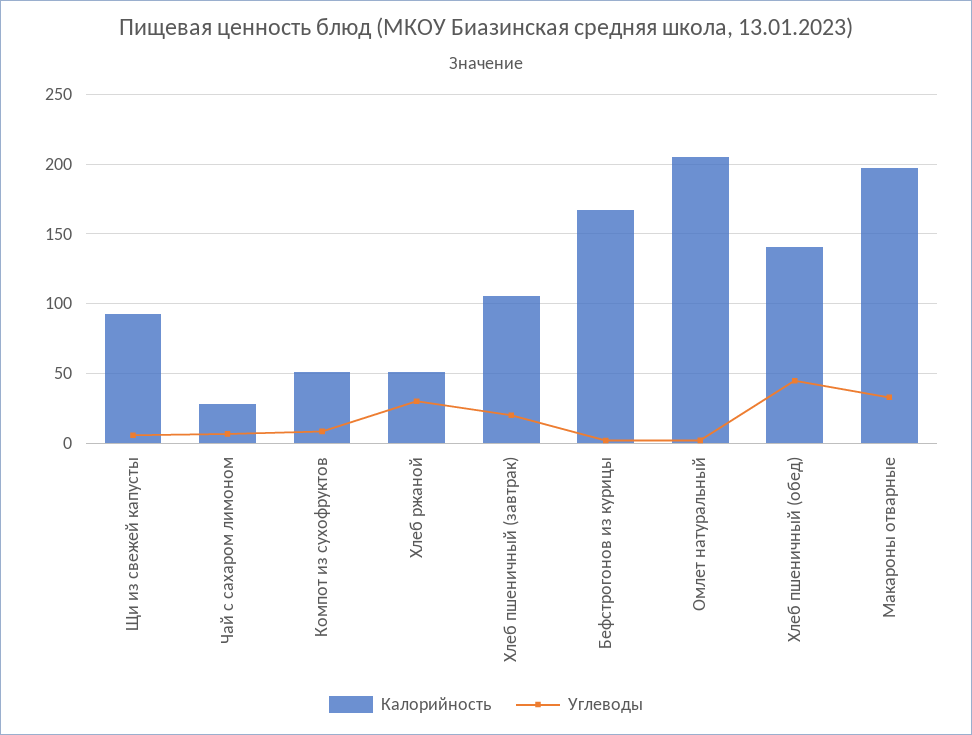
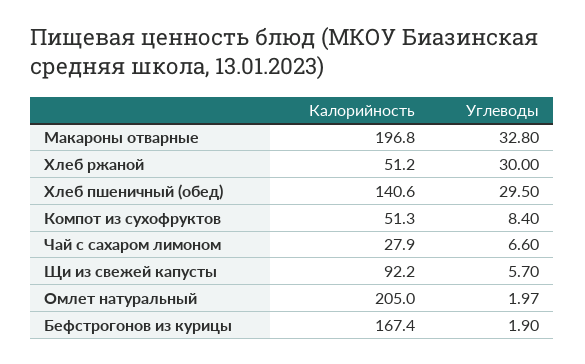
Калорийность, Хлеб пшеничный (завтрак): 105 -> none
Углеводы, Хлеб пшеничный (завтрак): 20 -> none
Углеводы, Хлеб пшеничный (обед): 45 -> 29.5

